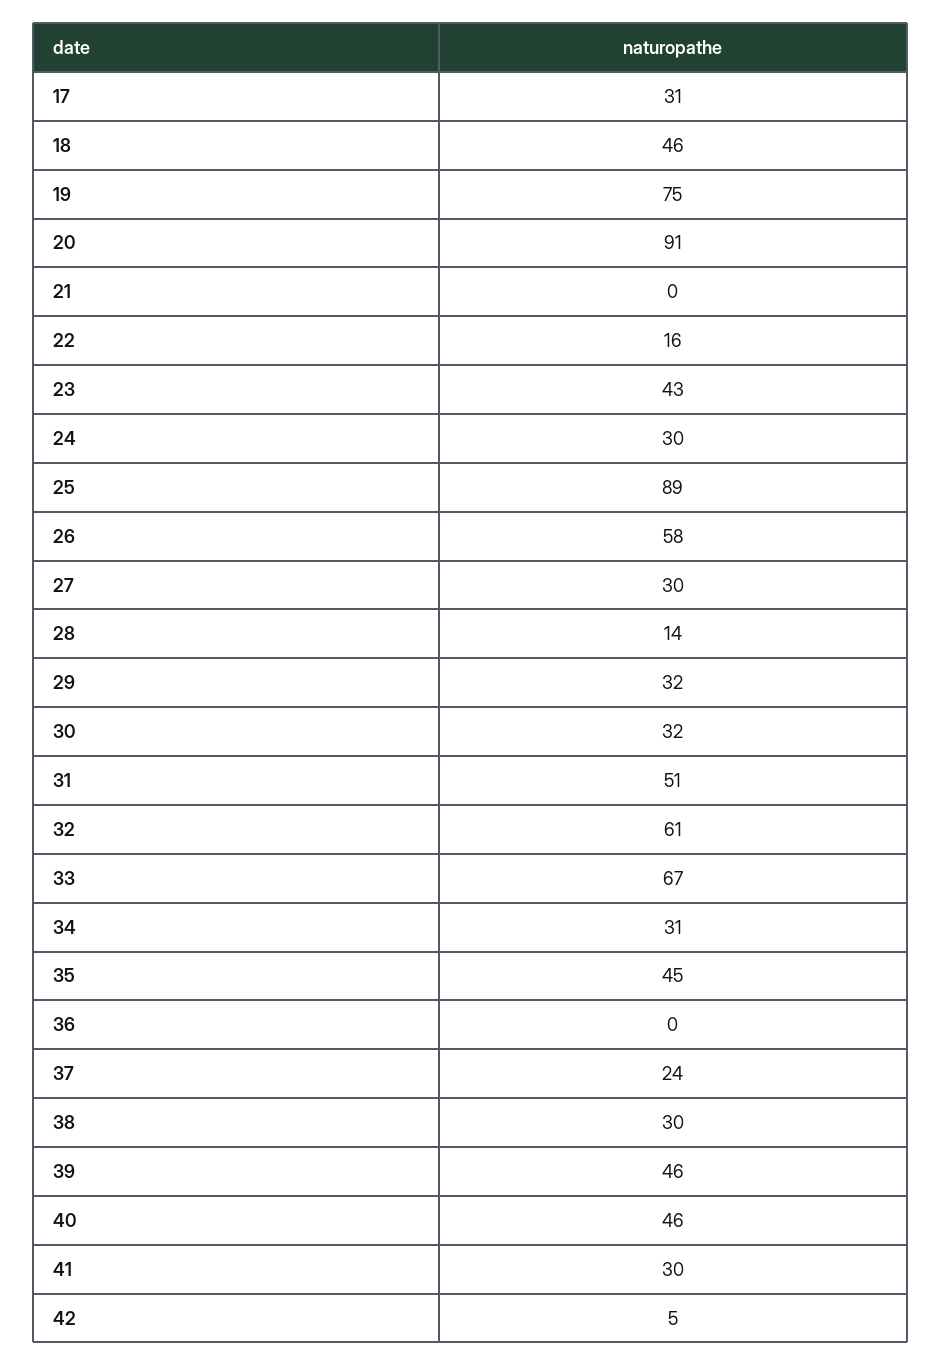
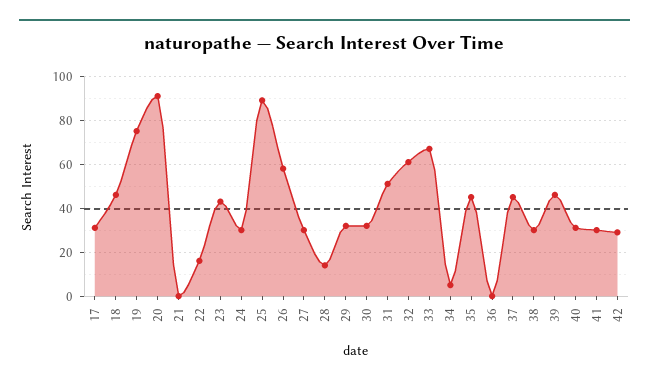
34: 31 -> 5
37: 24 -> 45
40: 46 -> 30
42: 5 -> 30

